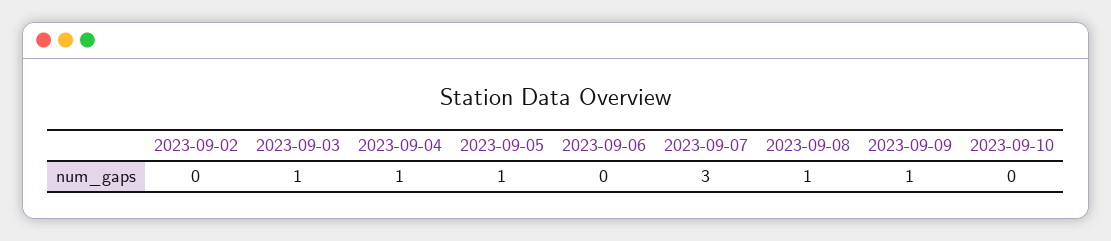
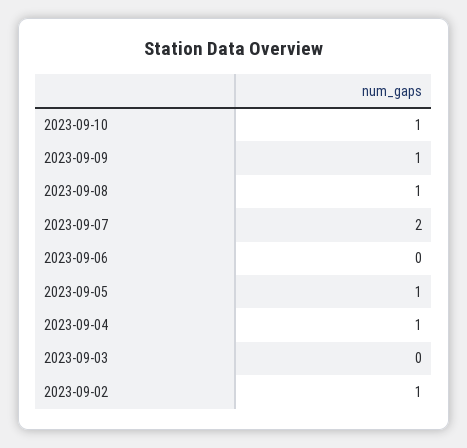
2023-09-02: 0 -> 1
2023-09-03: 1 -> 0
2023-09-07: 3 -> 2
2023-09-10: 0 -> 1

